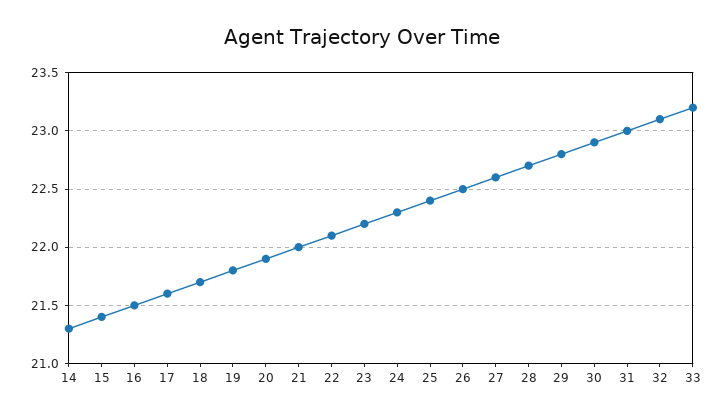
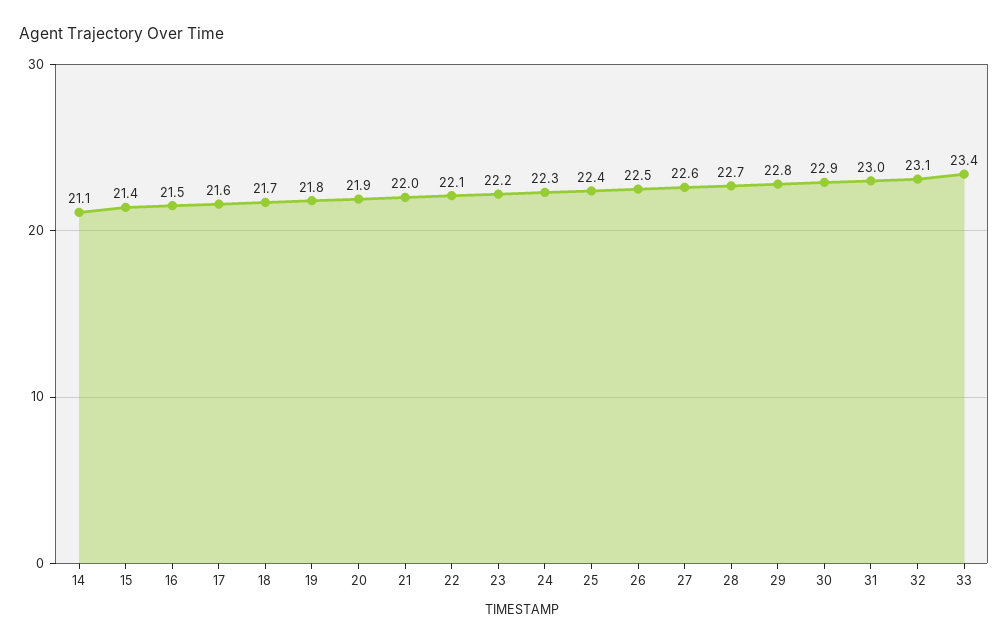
14: 21.3 -> 21.1
33: 23.2 -> 23.4

